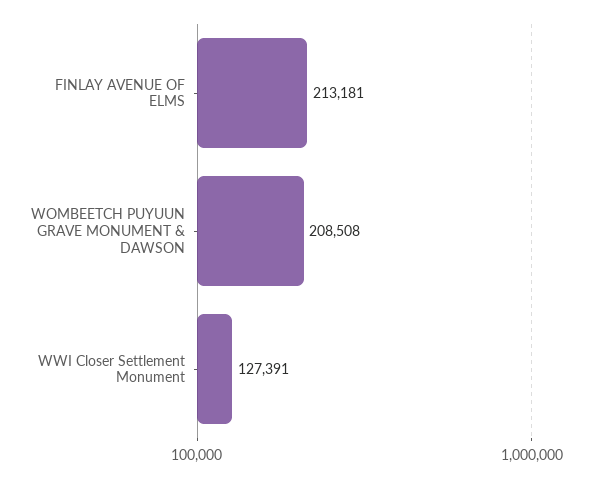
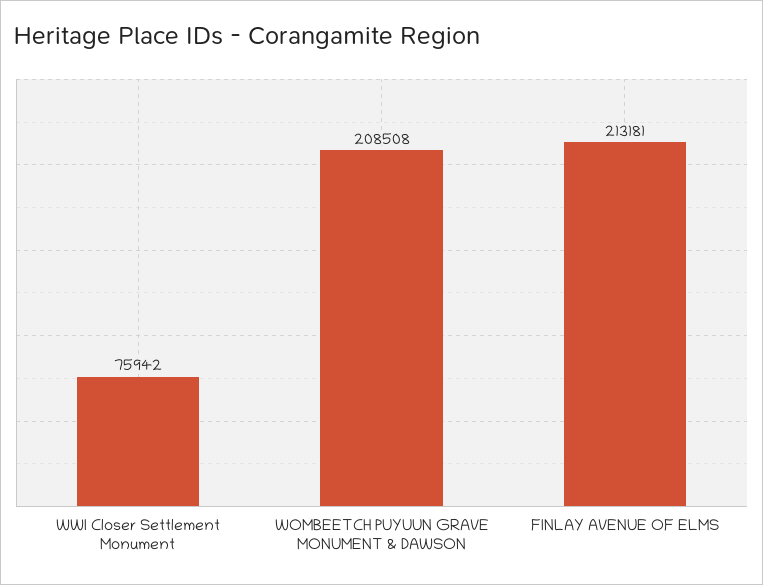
WWI Closer Settlement Monument: 127391 -> 75942

